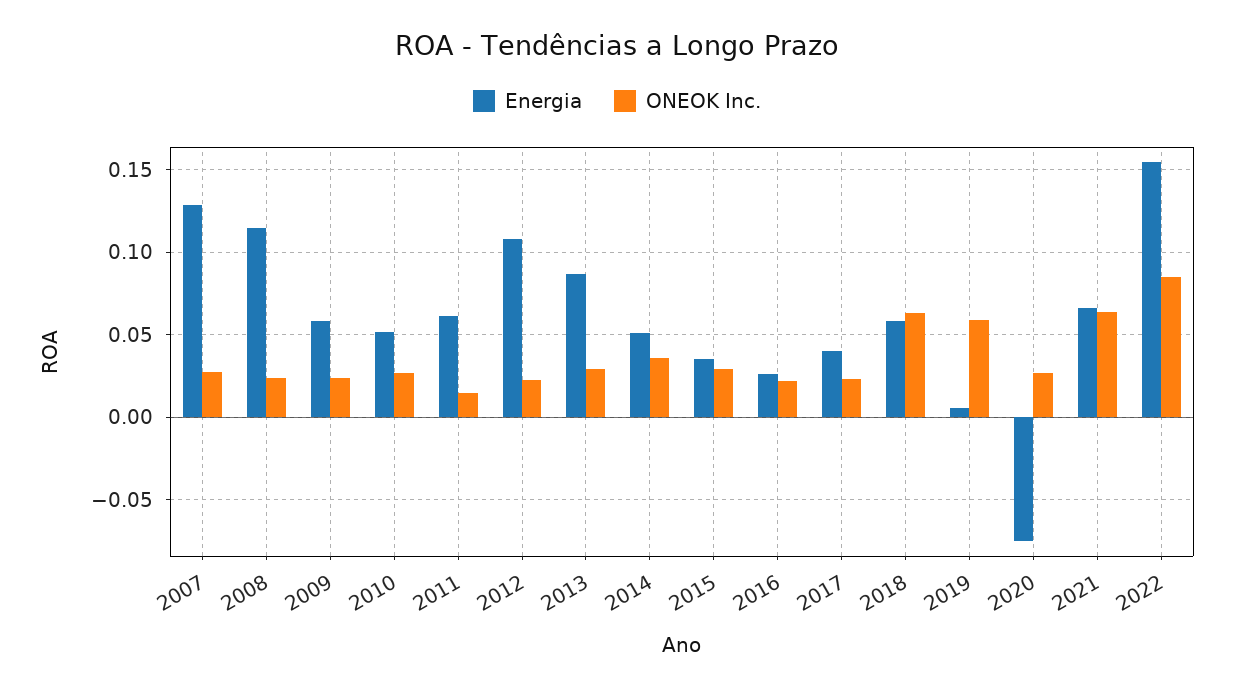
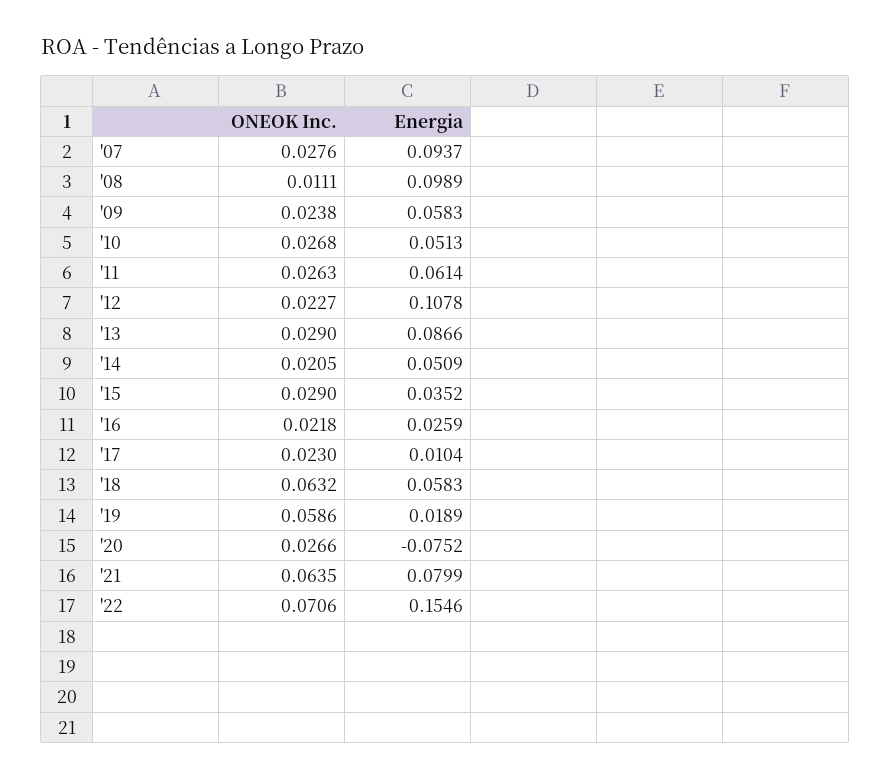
Energia, 2007: 0.13 -> 0.0937
Energia, 2008: 0.115 -> 0.0989
ONEOK Inc., 2008: 0.025 -> 0.0111
ONEOK Inc., 2011: 0.015 -> 0.0263
ONEOK Inc., 2014: 0.035 -> 0.0205
Energia, 2017: 0.04 -> 0.0104
Energia, 2019: 0.005 -> 0.0189
Energia, 2021: 0.065 -> 0.0799
ONEOK Inc., 2022: 0.085 -> 0.0706

